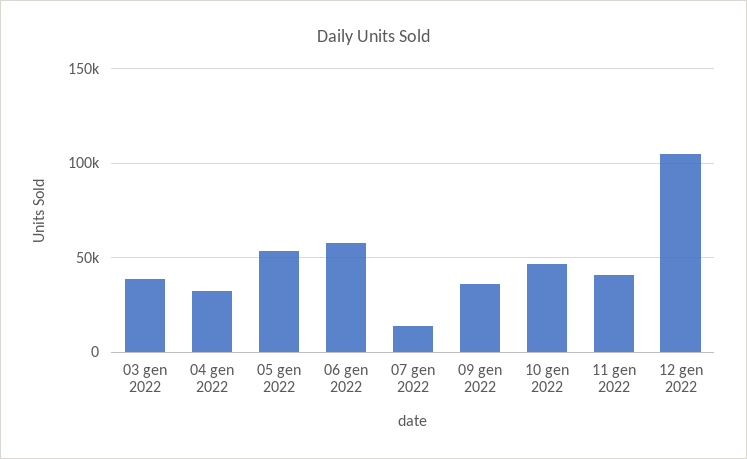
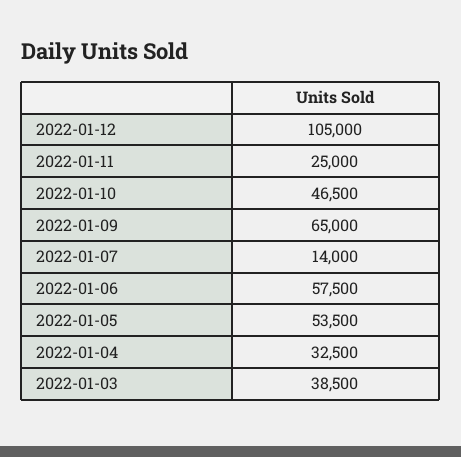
09 gen 2022: 35000 -> 65000
11 gen 2022: 40000 -> 25000

